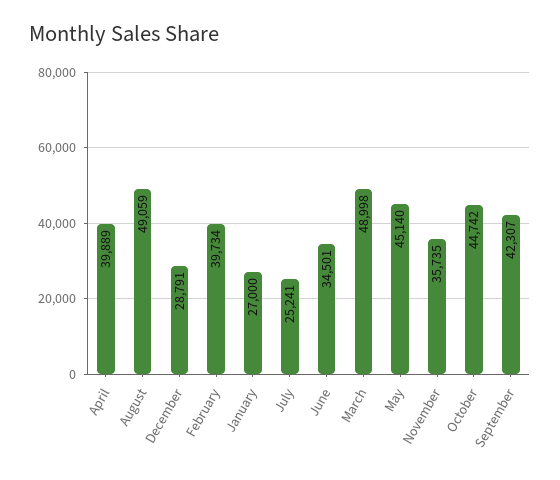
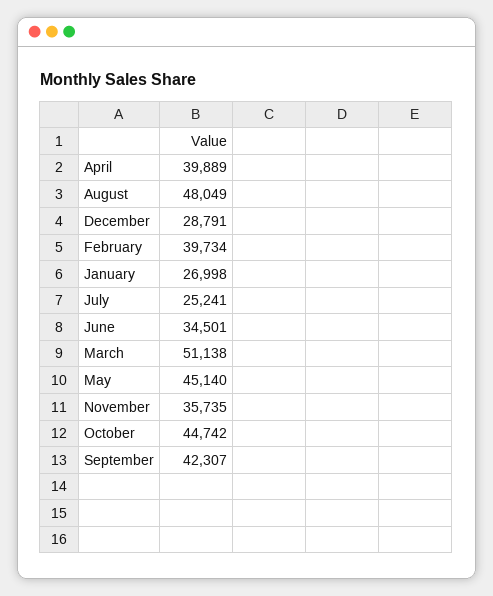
August: 49059 -> 48049
January: 27000 -> 26998
March: 48998 -> 51138

